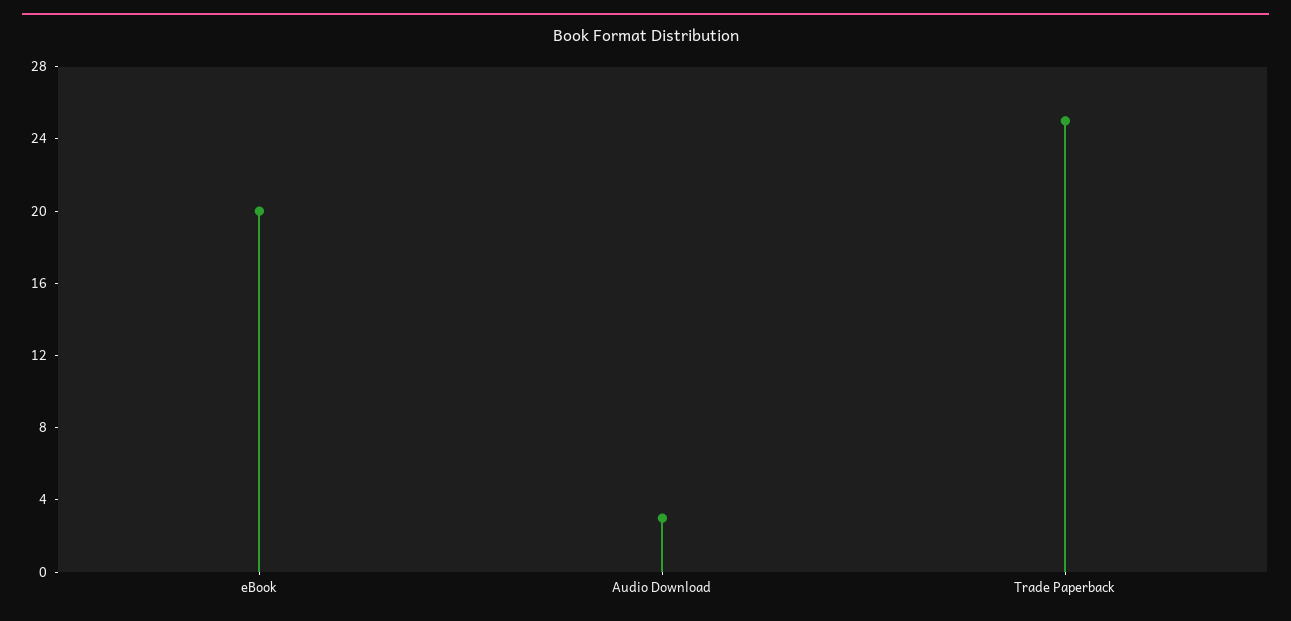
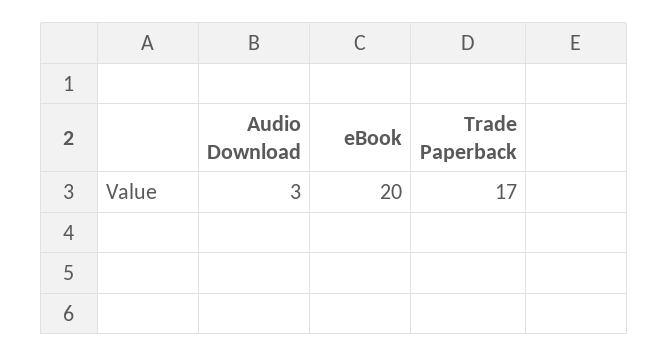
Trade Paperback: 25 -> 17

